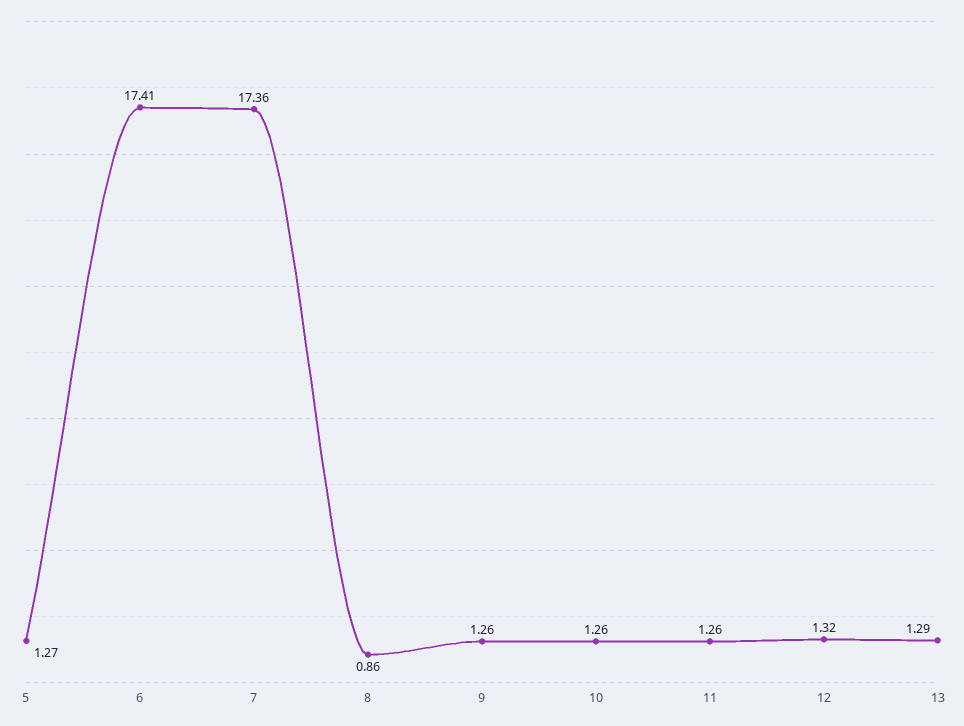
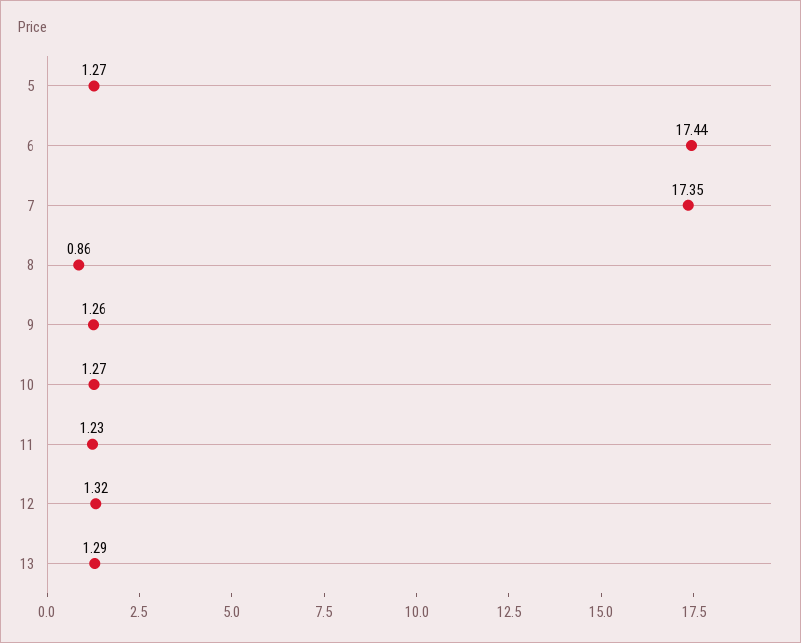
6: 17.41 -> 17.44
7: 17.36 -> 17.35
10: 1.26 -> 1.27
11: 1.26 -> 1.23

